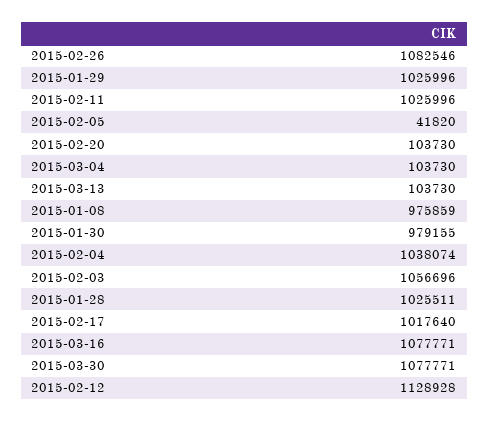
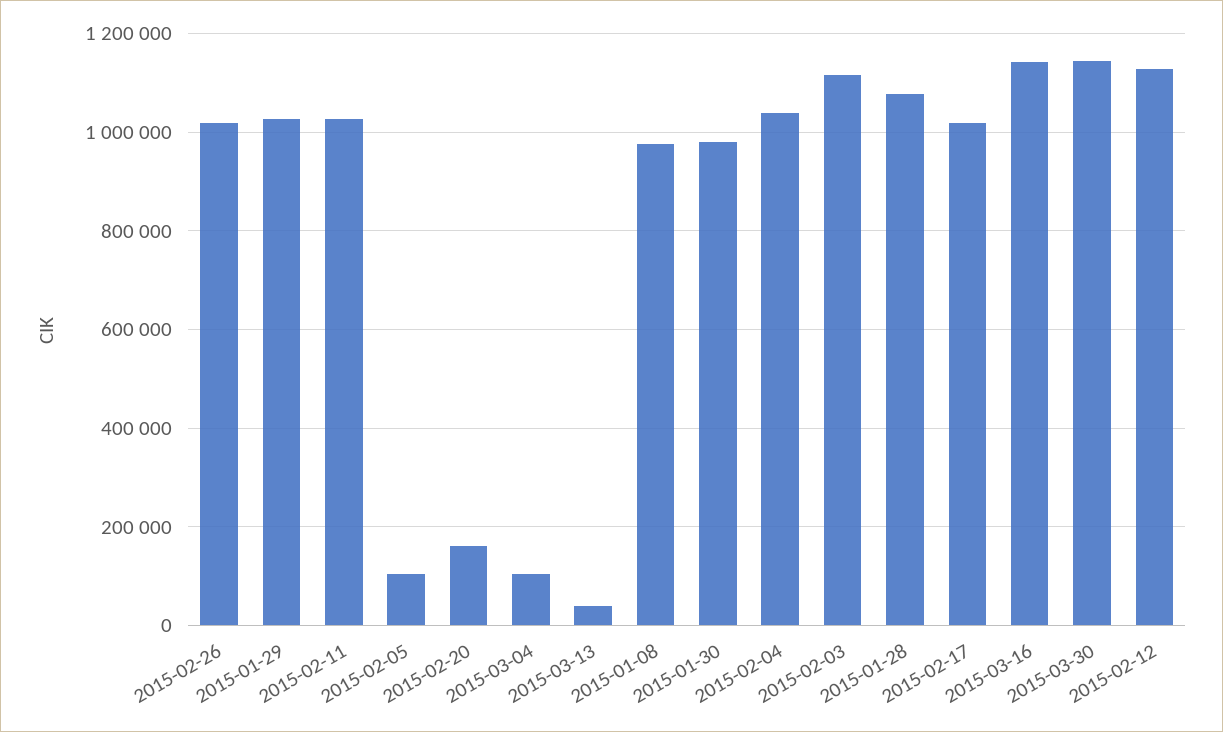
2015-02-26: 1082546 -> 1020000
2015-02-05: 41820 -> 100000
2015-02-20: 103730 -> 160000
2015-03-13: 103730 -> 40000
2015-02-03: 1056696 -> 1120000
2015-01-28: 1025511 -> 1080000
2015-03-16: 1077771 -> 1140000
2015-03-30: 1077771 -> 1140000

